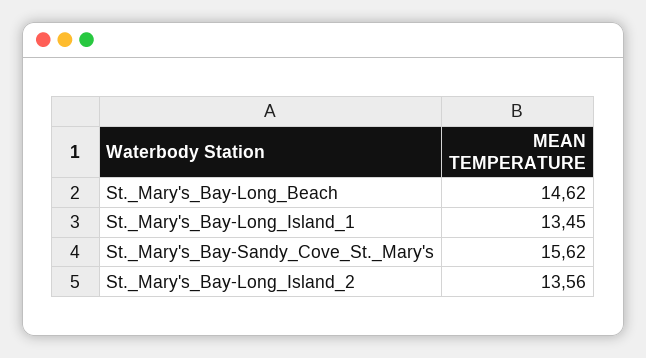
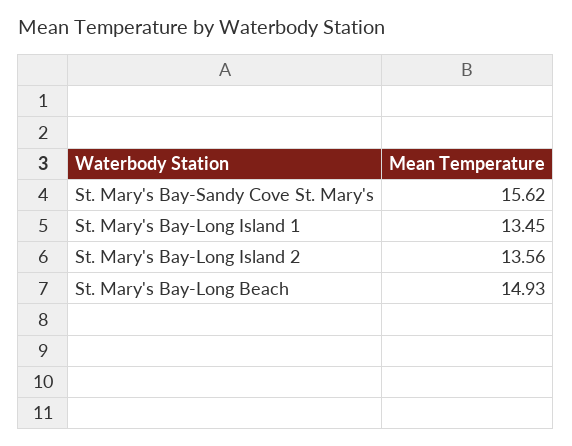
St._Mary's_Bay-Long_Beach: 14.62 -> 14.93

